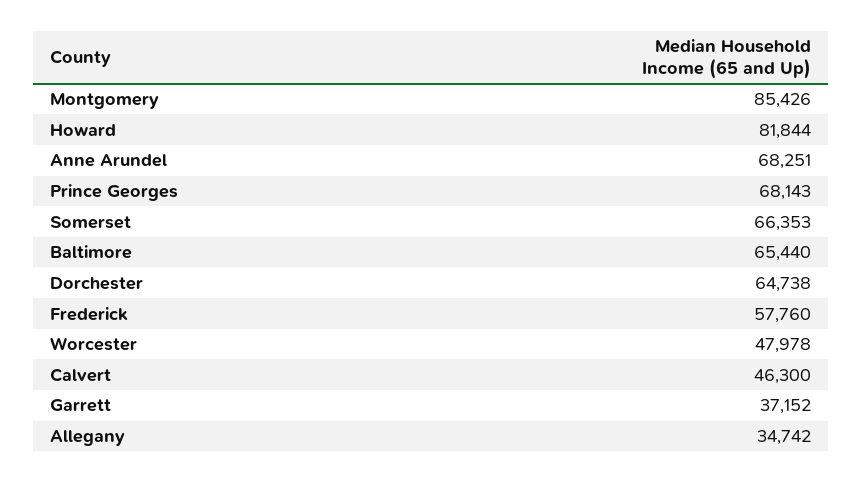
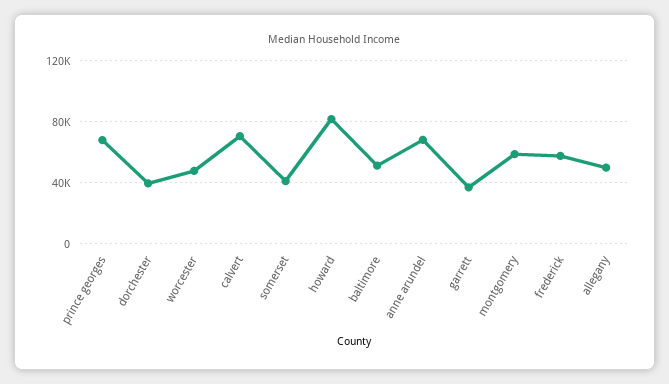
Montgomery: 85426 -> 60000
Somerset: 66353 -> 40000
Baltimore: 65440 -> 50000
Dorchester: 64738 -> 40000
Calvert: 46300 -> 70000
Allegany: 34742 -> 50000

